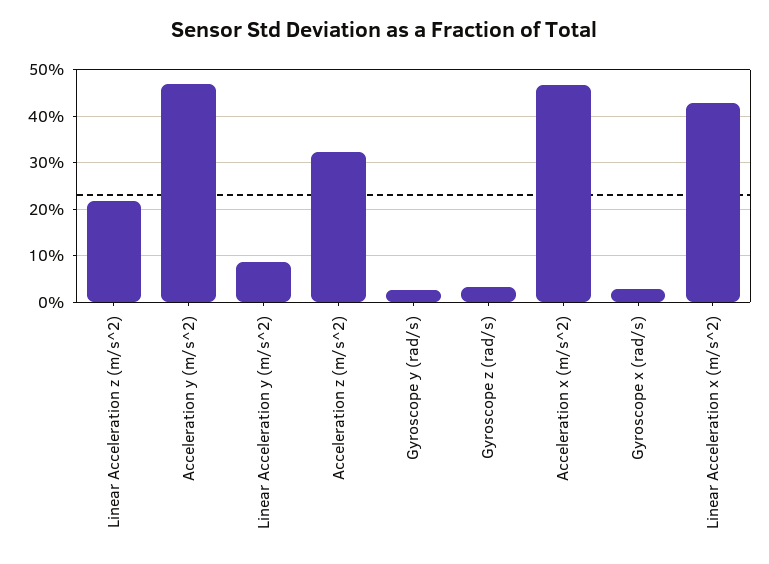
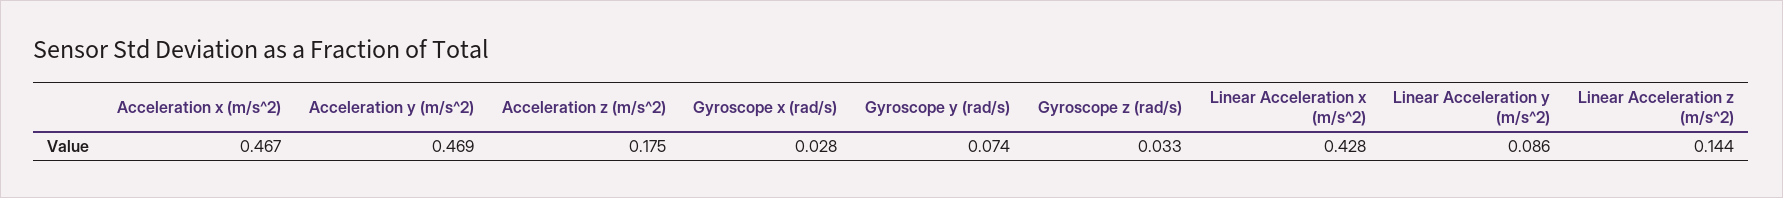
Linear Acceleration z (m/s^2): 0.22 -> 0.144
Acceleration z (m/s^2): 0.32 -> 0.175
Gyroscope y (rad/s): 0.02 -> 0.074

